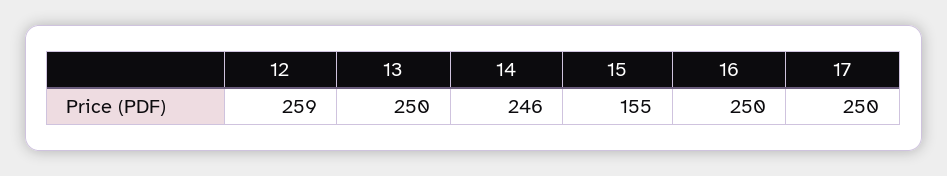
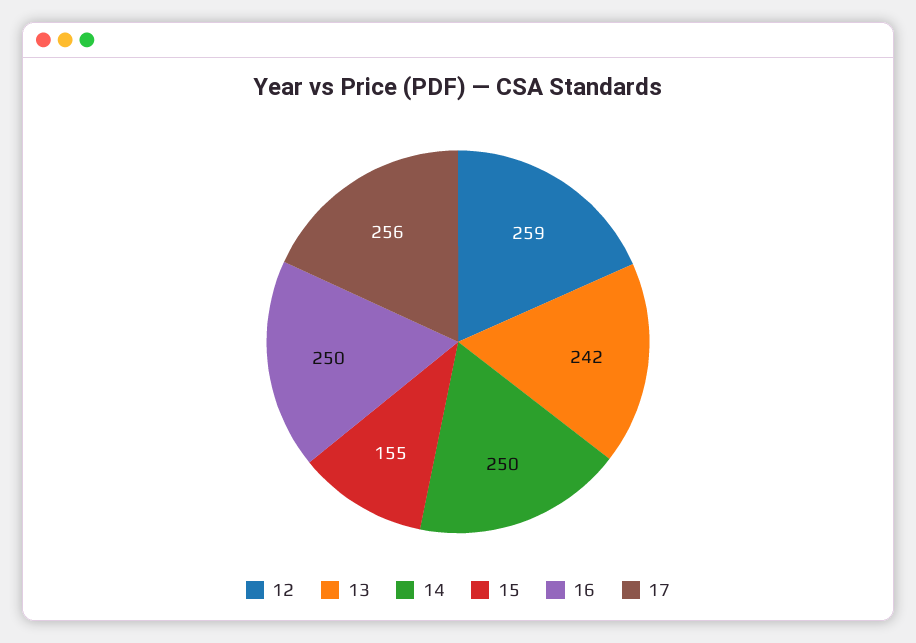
13: 250 -> 242
14: 246 -> 250
17: 250 -> 256

